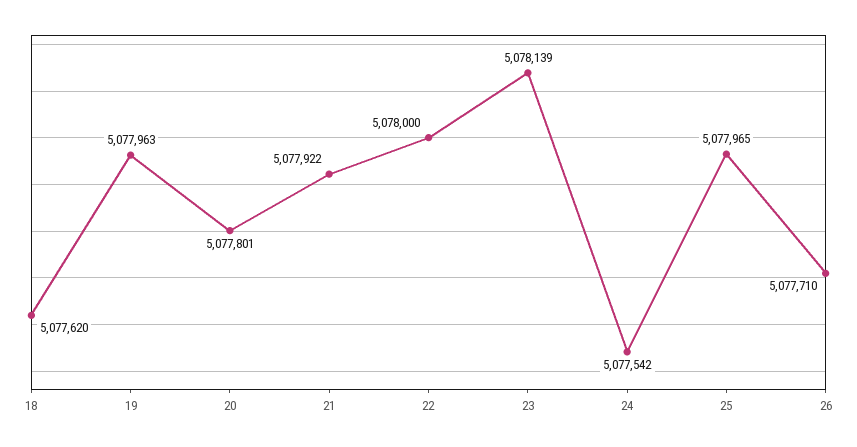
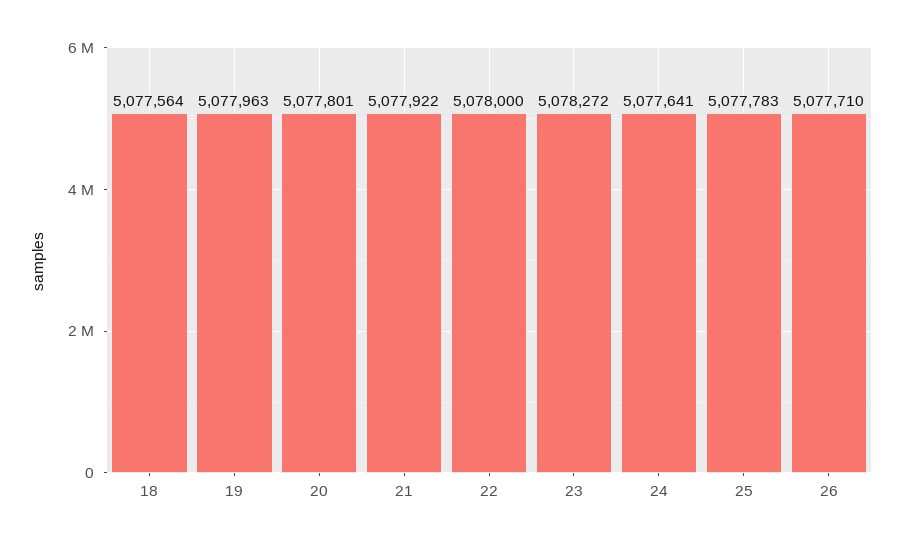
18: 5077620 -> 5077564
23: 5078139 -> 5078272
24: 5077542 -> 5077641
25: 5077965 -> 5077783

